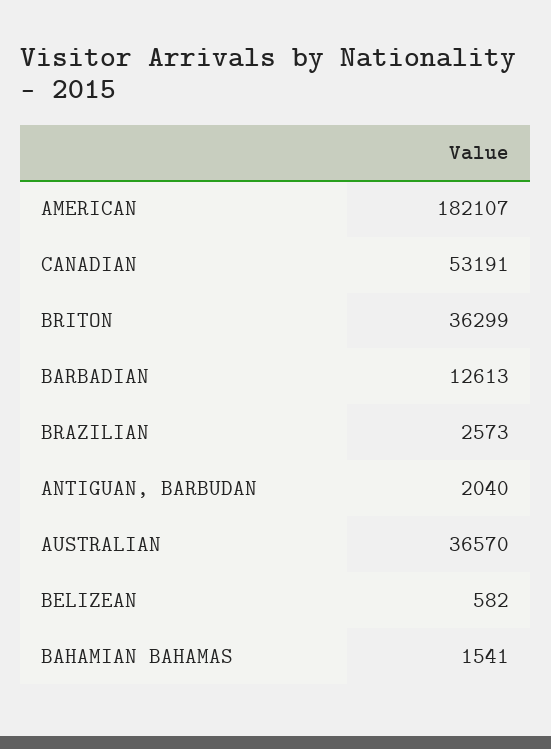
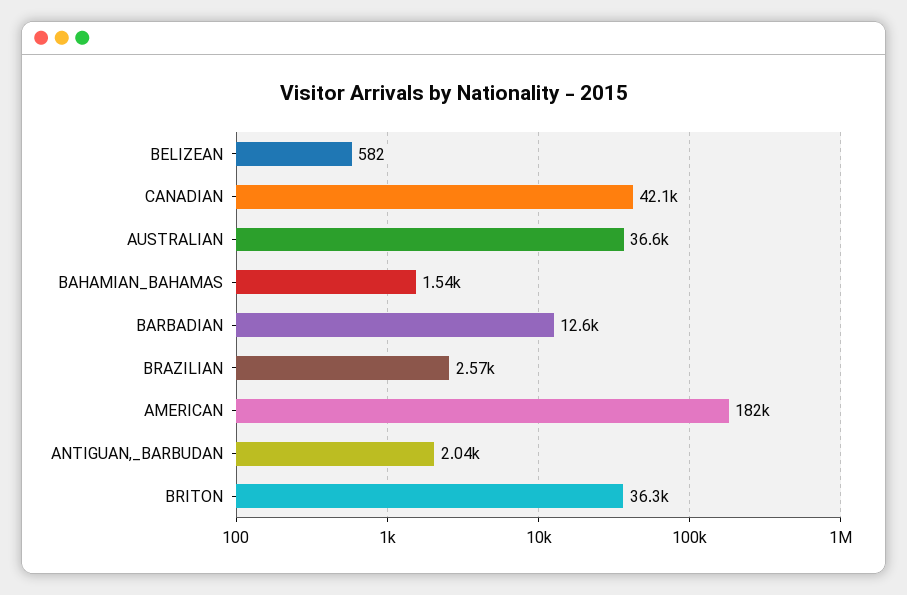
CANADIAN: 53191 -> 42100

